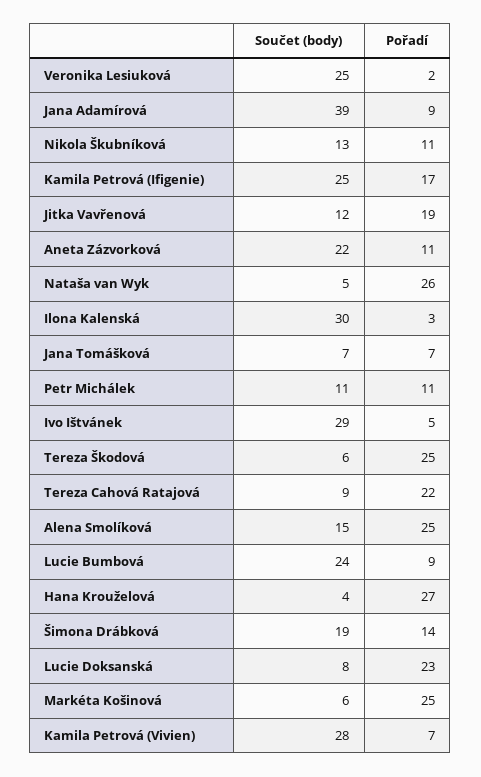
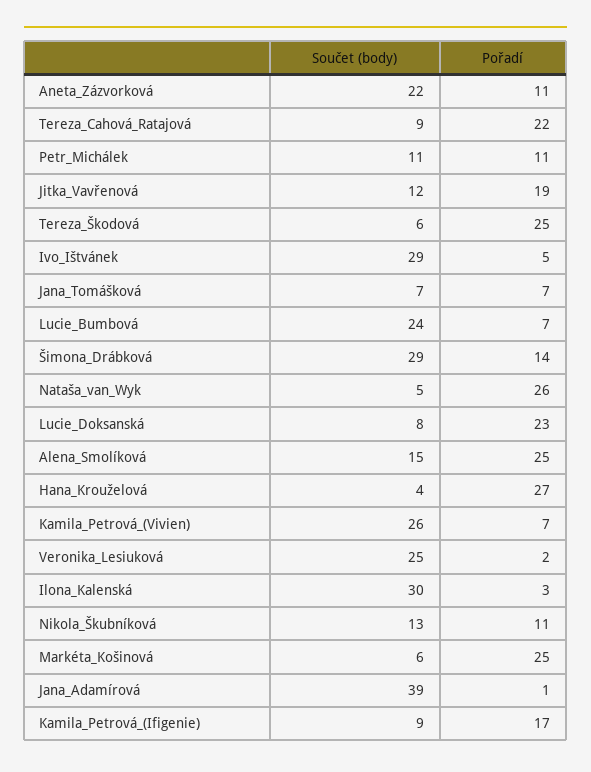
Pořadí, Jana Adamírová: 9 -> 1
Součet (body), Kamila Petrová (Ifigenie): 25 -> 9
Pořadí, Lucie Bumbová: 9 -> 7
Součet (body), Šimona Drábková: 19 -> 29
Součet (body), Kamila Petrová (Vivien): 28 -> 26

